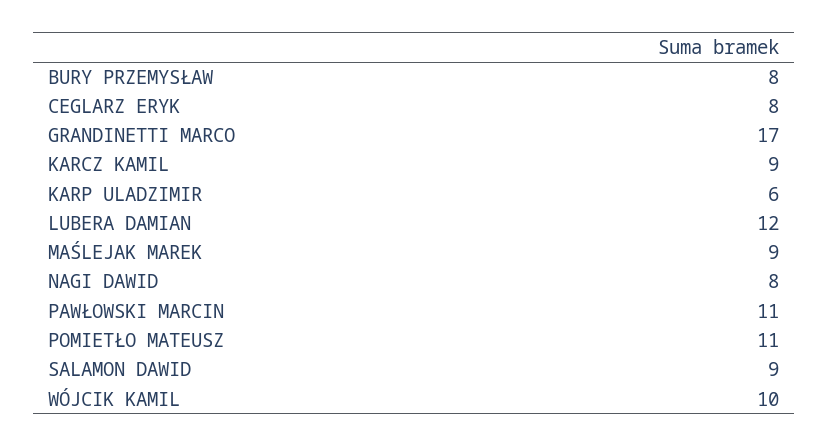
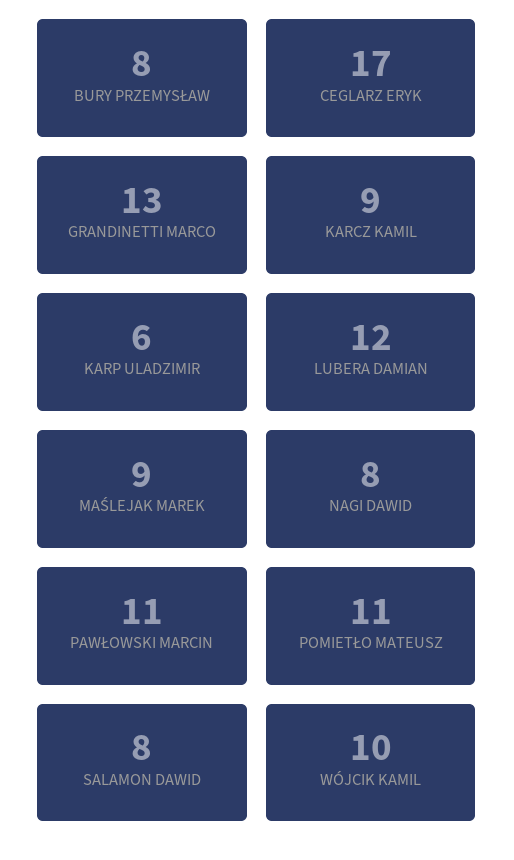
CEGLARZ ERYK: 8 -> 17
GRANDINETTI MARCO: 17 -> 13
SALAMON DAWID: 9 -> 8

